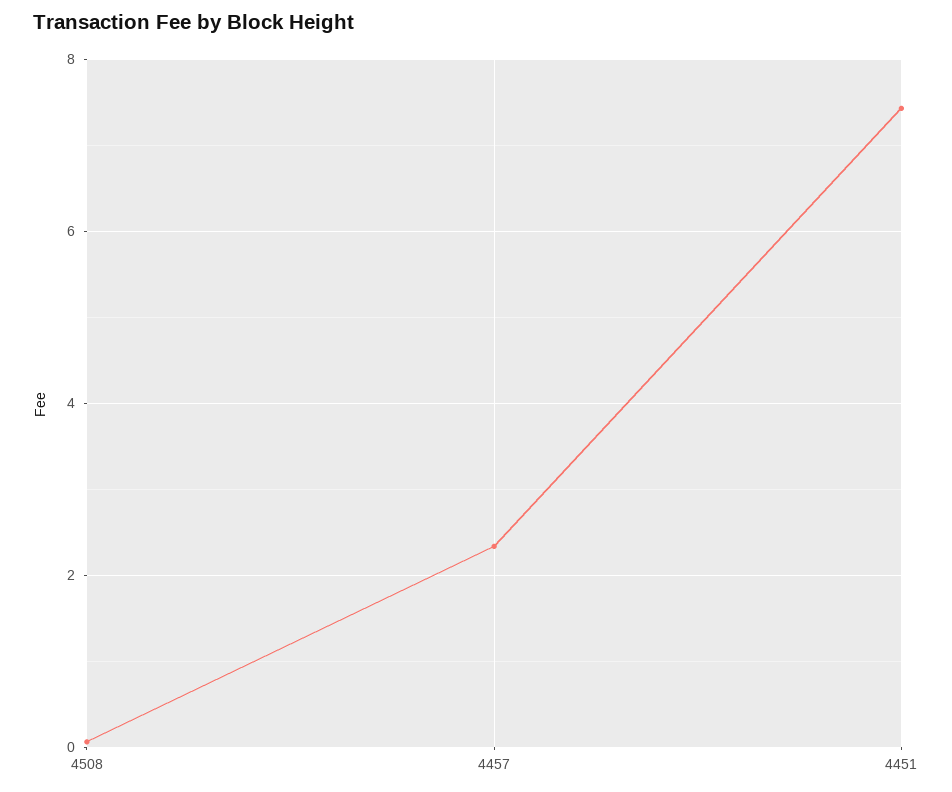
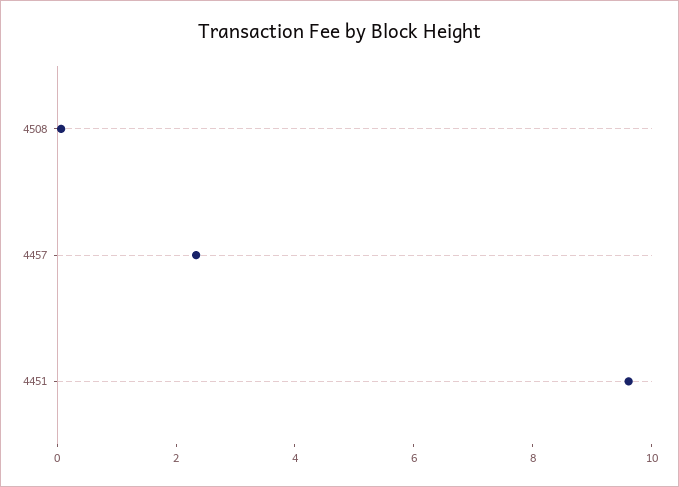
4451: 7.4 -> 9.5

